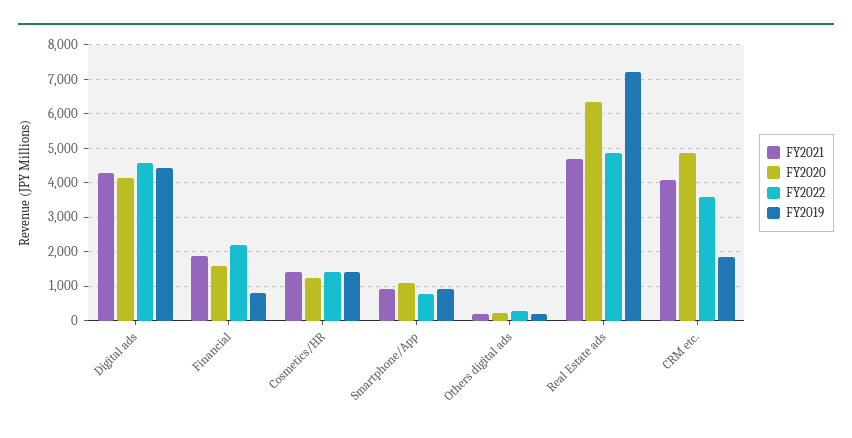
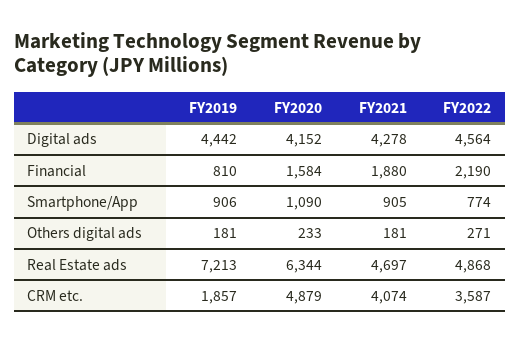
FY2021, Cosmetics/HR: 1400 -> none
FY2020, Cosmetics/HR: 1200 -> none
FY2022, Cosmetics/HR: 1400 -> none
FY2019, Cosmetics/HR: 1400 -> none

